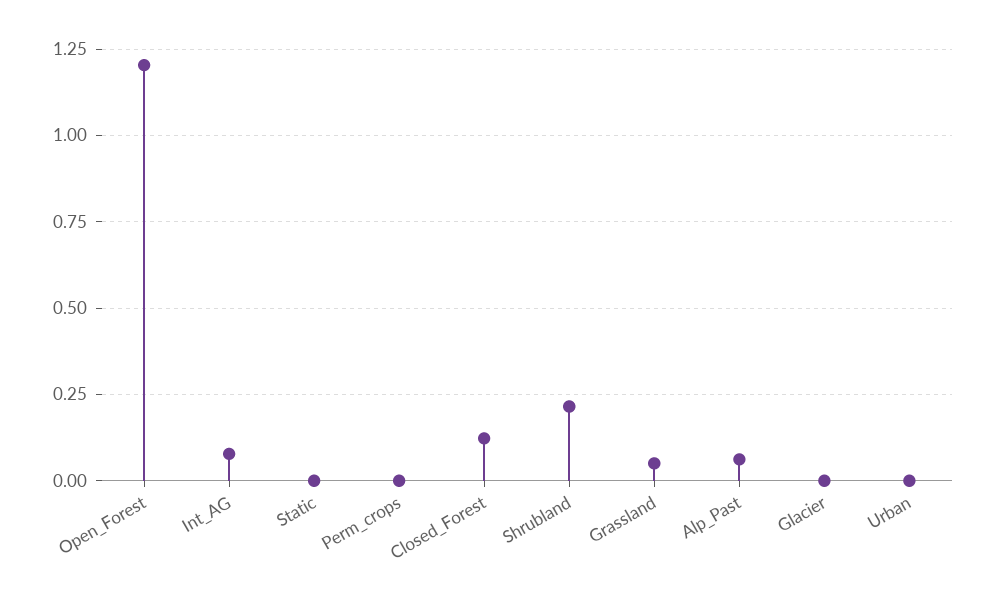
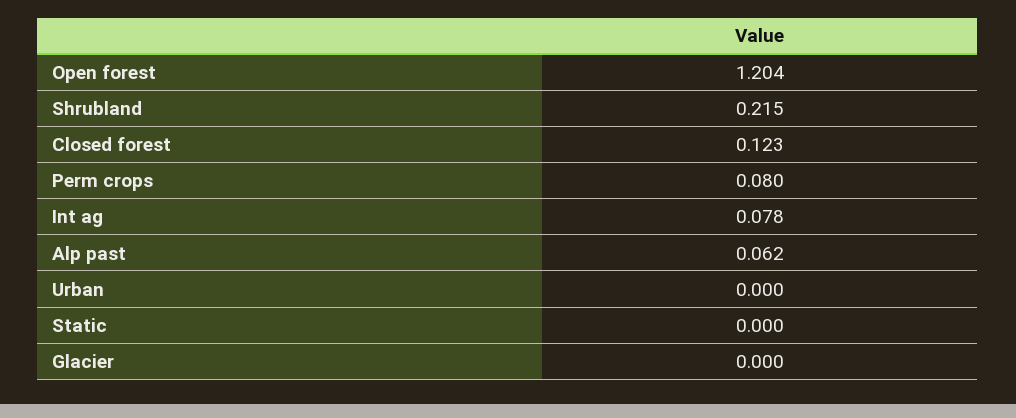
Perm_crops: 0 -> 0.08
Grassland: 0.05 -> none

